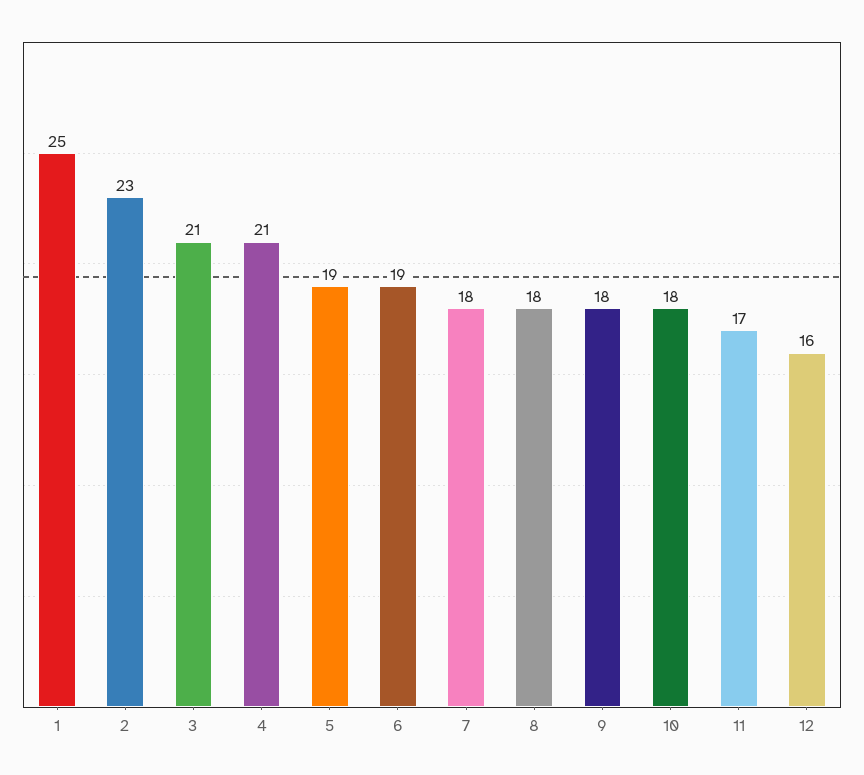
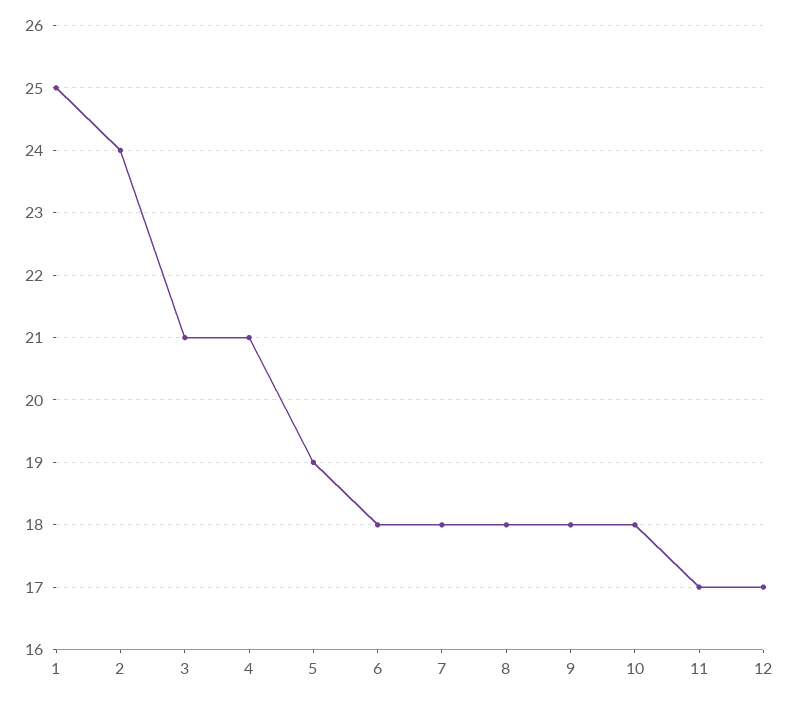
2: 23 -> 24
6: 19 -> 18
12: 16 -> 17

